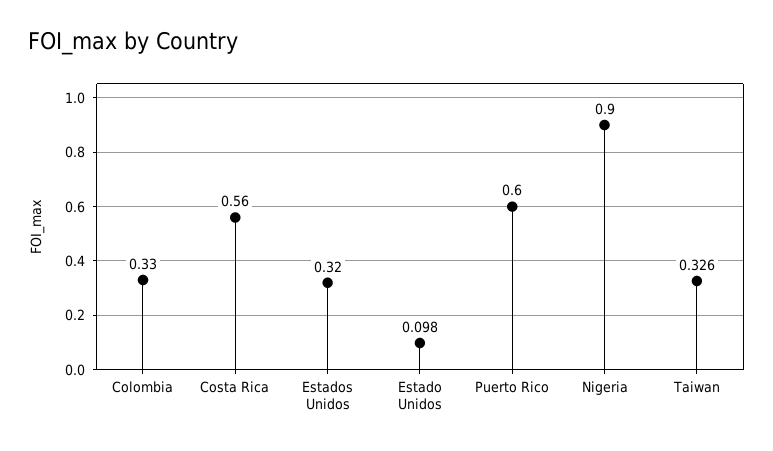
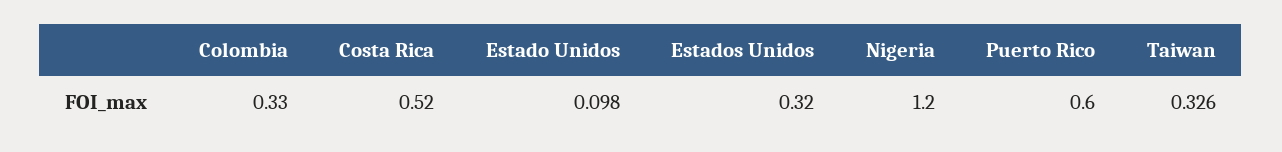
Costa Rica: 0.56 -> 0.52
Nigeria: 0.9 -> 1.2

